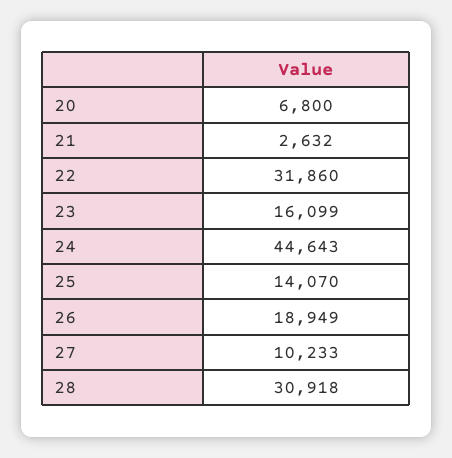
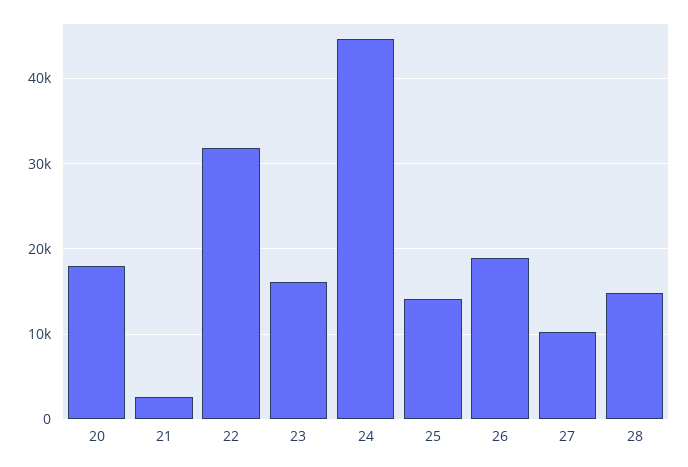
20: 6800 -> 18000
28: 30918 -> 15000

